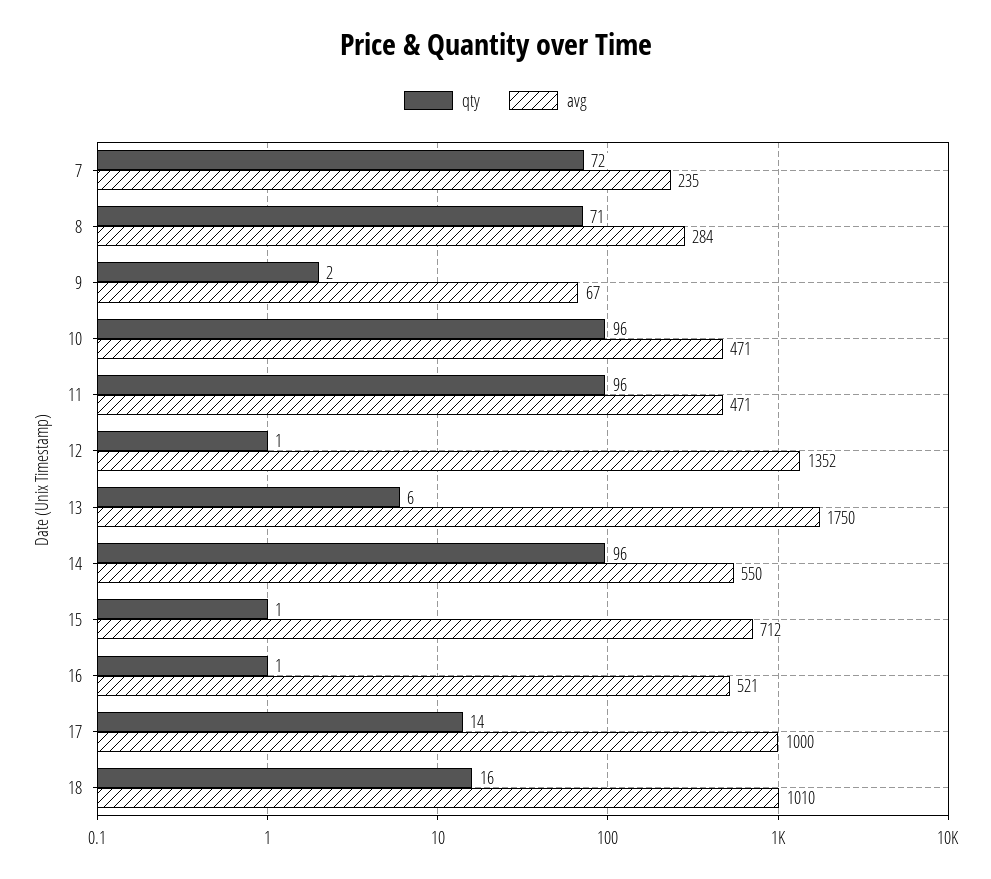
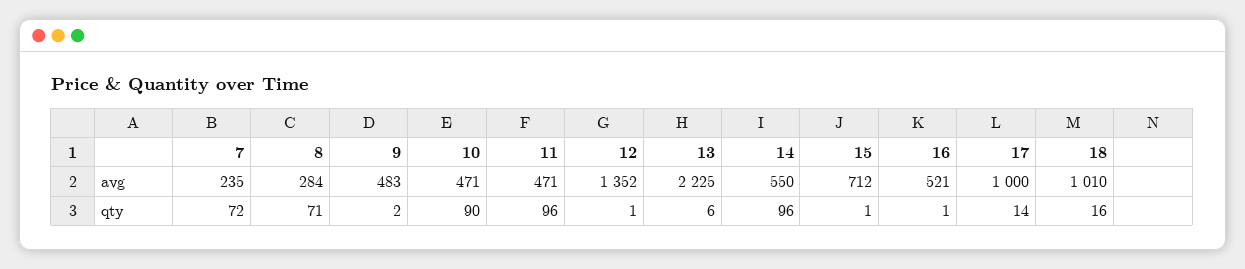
avg, 9: 67 -> 483
qty, 10: 96 -> 90
avg, 13: 1750 -> 2225

